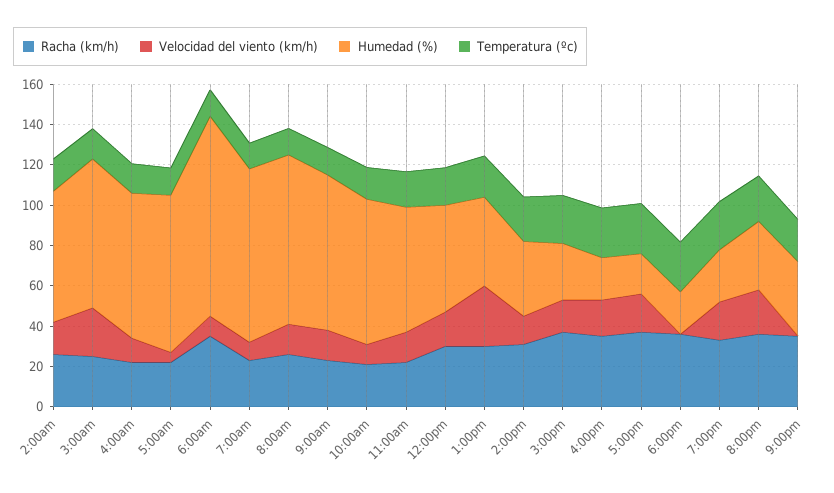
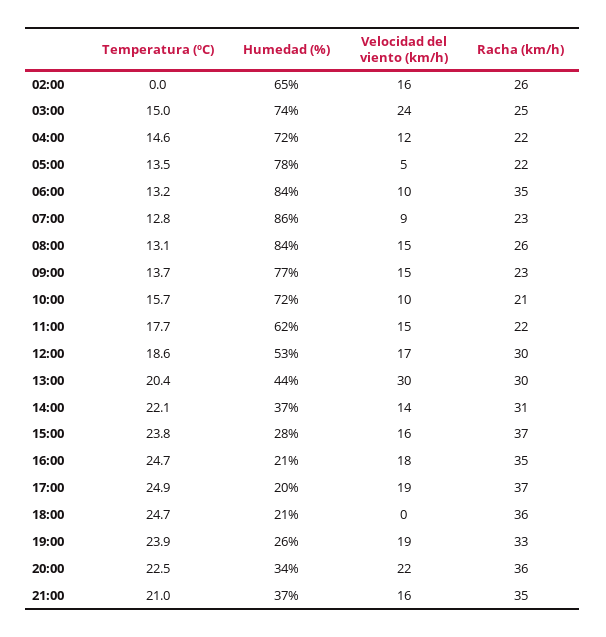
Temperatura (ºc), 2:00am: 15 -> 0
Humedad (%), 6:00am: 100 -> 84
Velocidad del viento (km/h), 9:00pm: 0 -> 16

